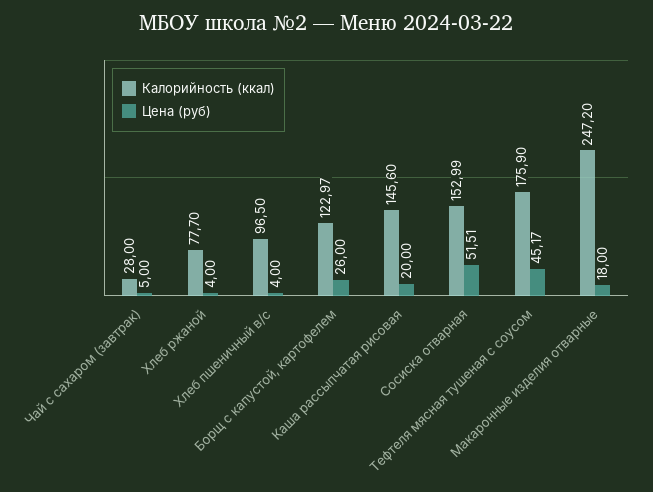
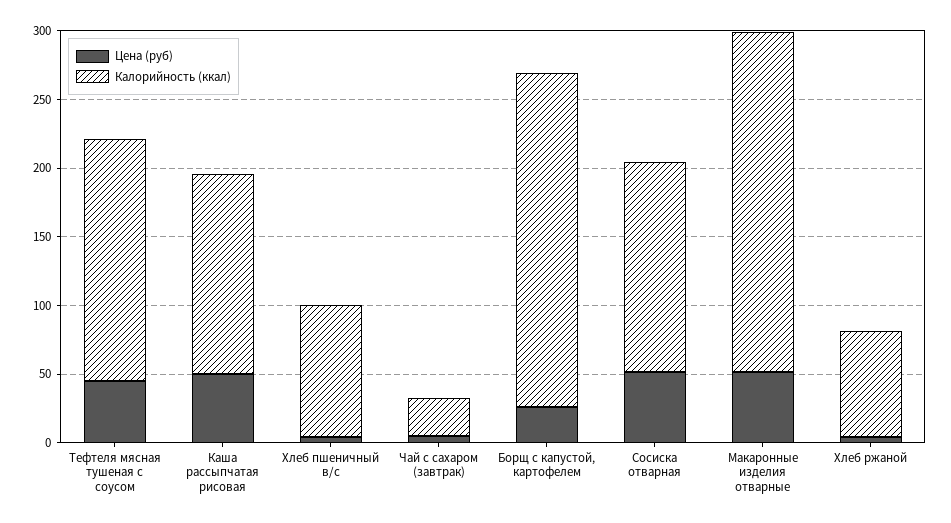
Калорийность (ккал), Борщ с капустой, картофелем: 122.97 -> 240
Цена (руб), Каша рассыпчатая рисовая: 20 -> 50
Цена (руб), Макаронные изделия отварные: 18 -> 50

